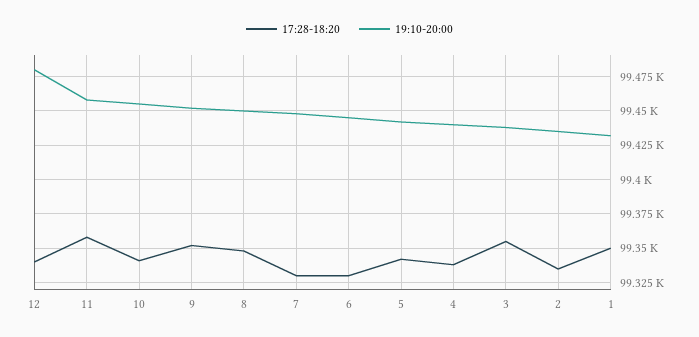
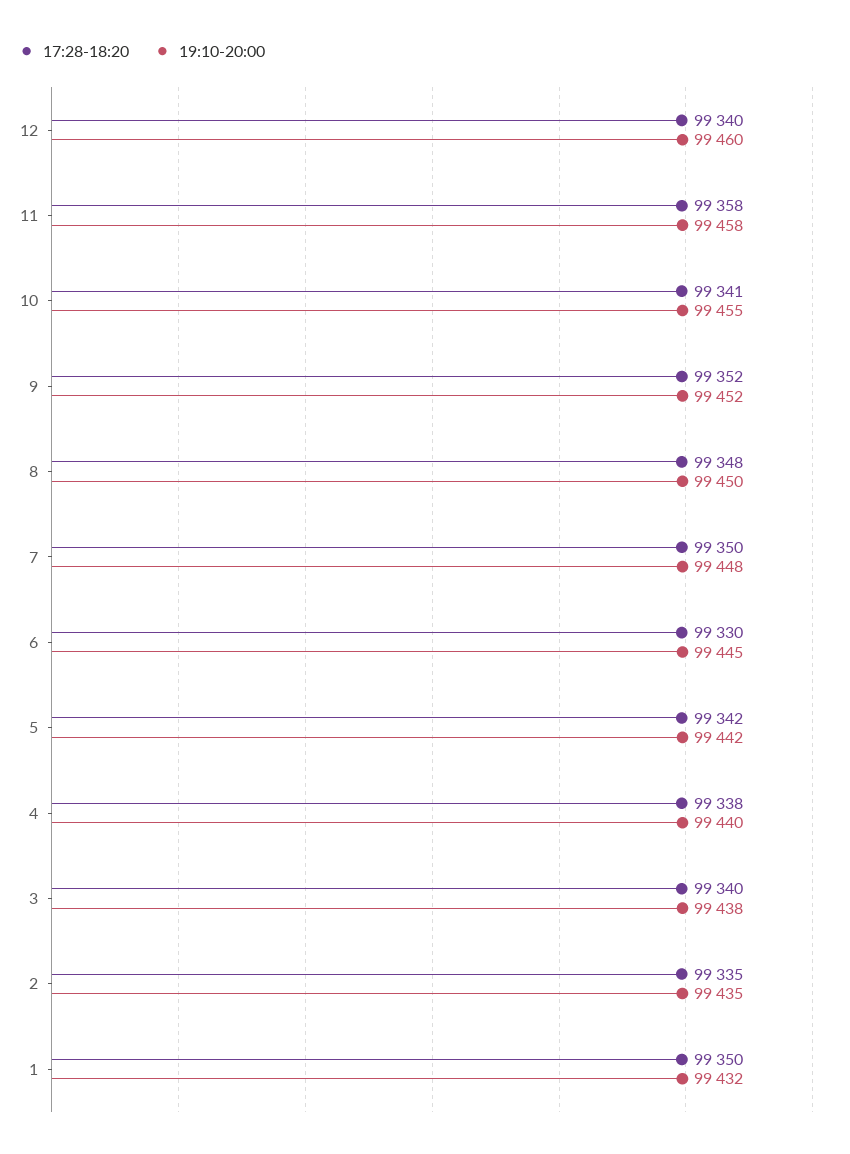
19:10-20:00, 12: 99480 -> 99460
17:28-18:20, 7: 99330 -> 99350
17:28-18:20, 3: 99355 -> 99340

